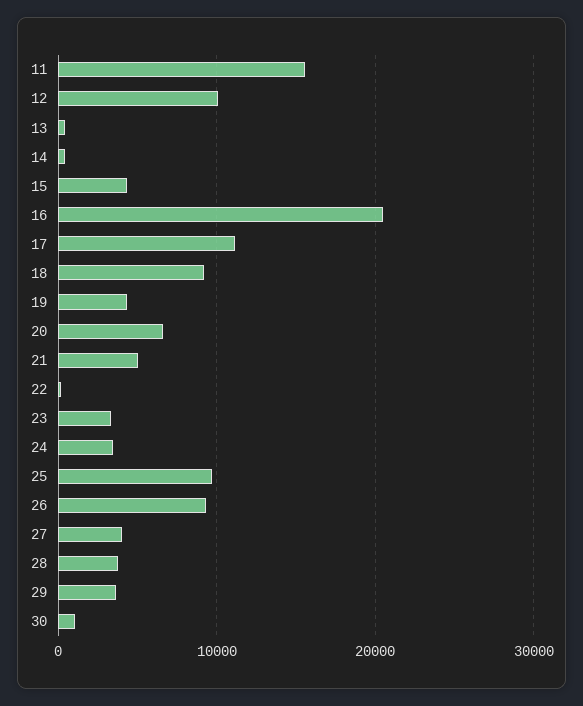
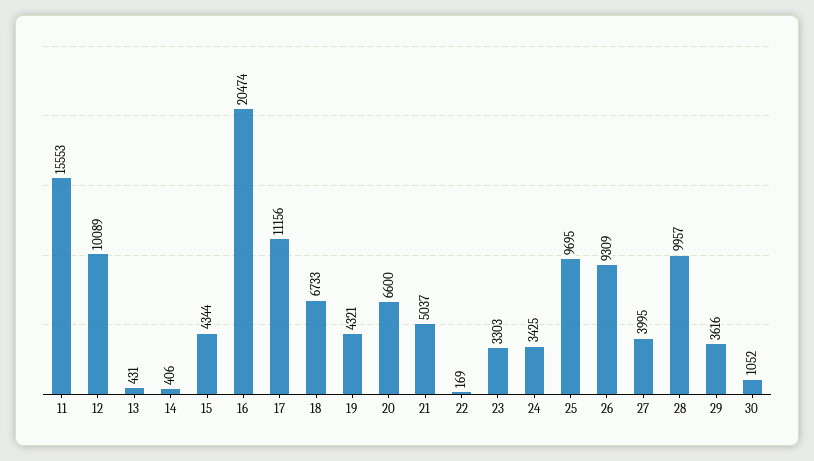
18: 9000 -> 6733
28: 4000 -> 9957

